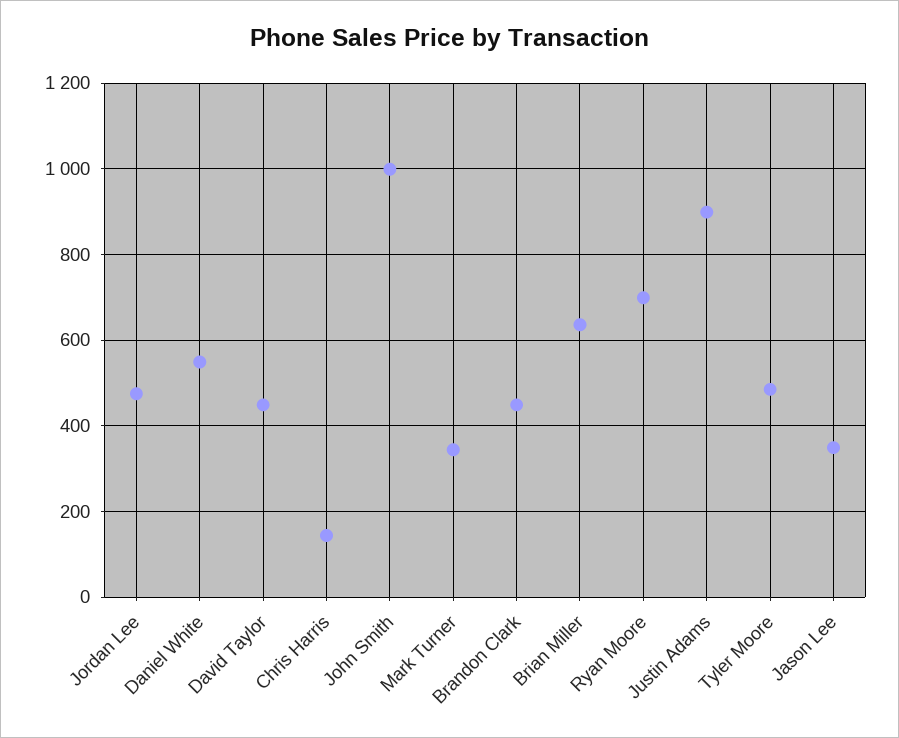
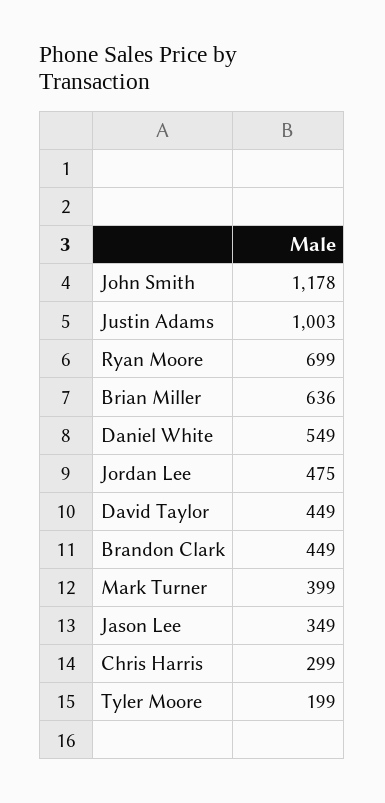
Chris Harris: 140 -> 299
John Smith: 1000 -> 1178
Mark Turner: 340 -> 399
Justin Adams: 900 -> 1003
Tyler Moore: 480 -> 199

